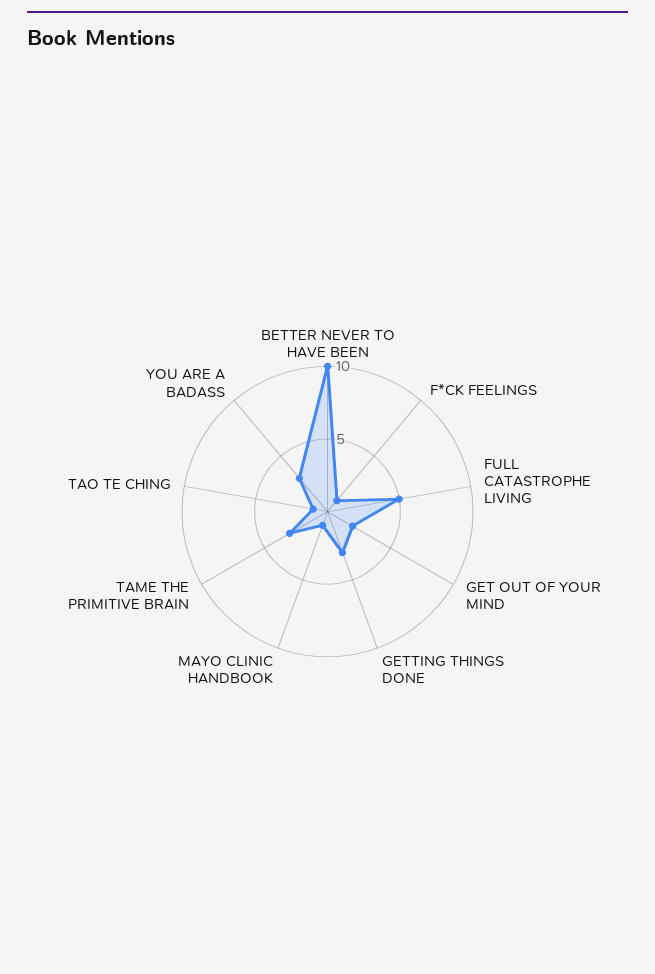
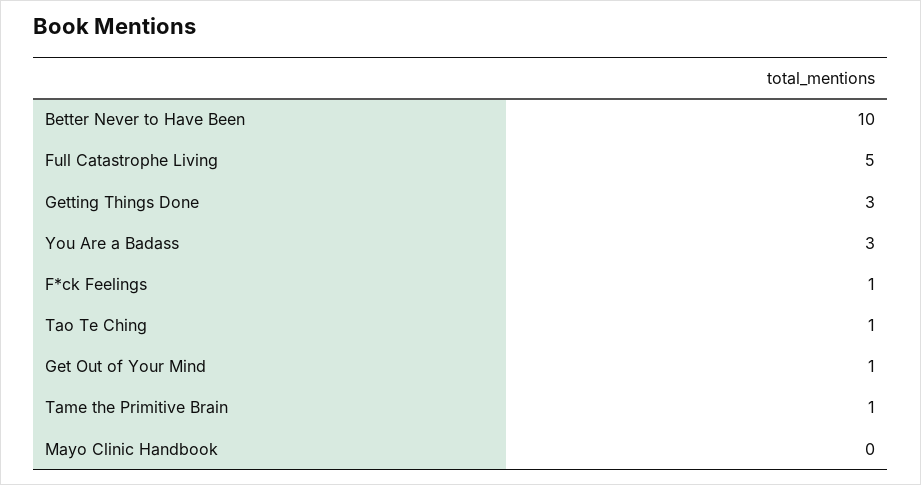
GET OUT OF YOUR MIND: 2 -> 1
MAYO CLINIC HANDBOOK: 1 -> 0
TAME THE PRIMITIVE BRAIN: 3 -> 1

